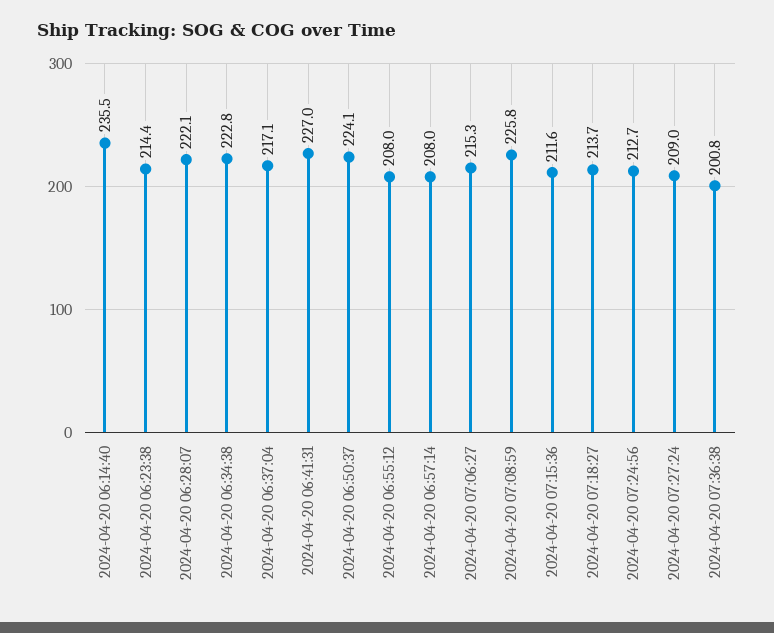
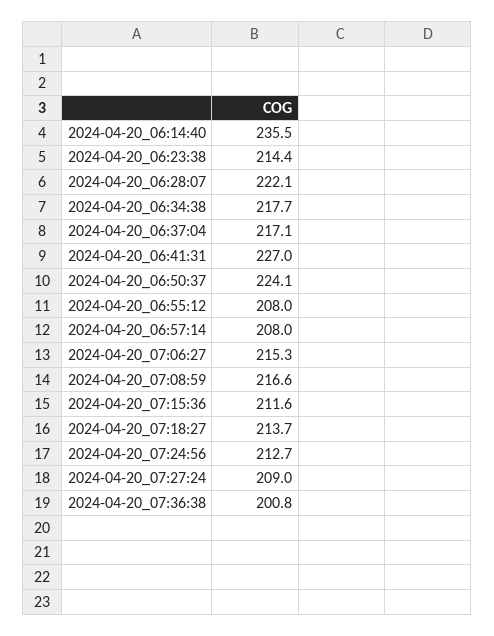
2024-04-20 06:34:38: 222.8 -> 217.7
2024-04-20 07:08:59: 225.8 -> 216.6

